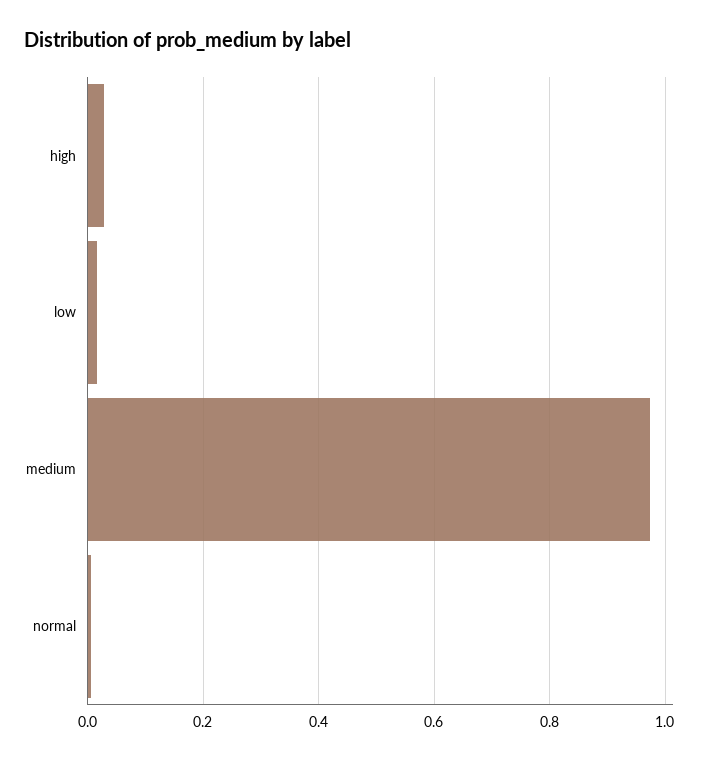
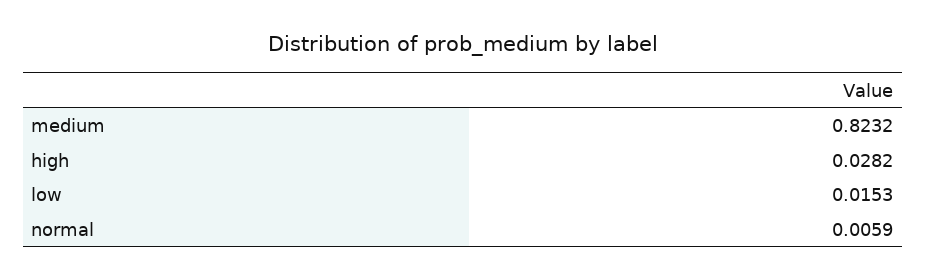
medium: 0.98 -> 0.8232

